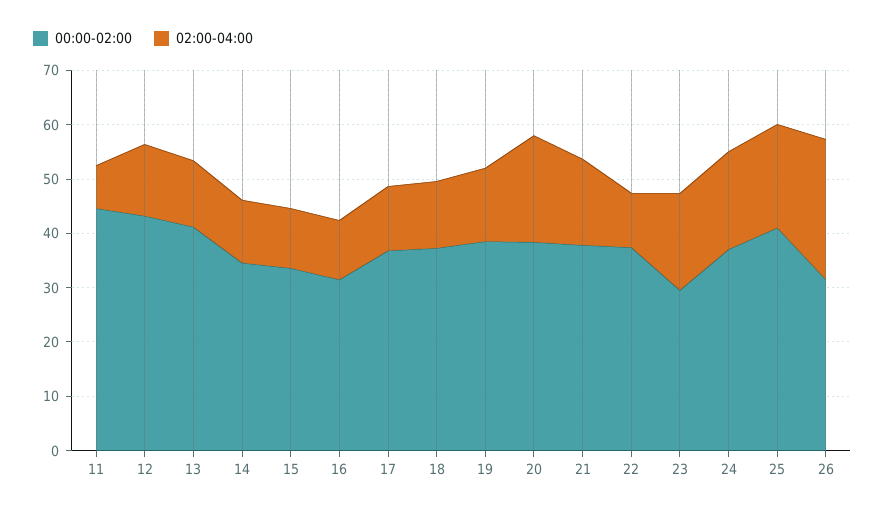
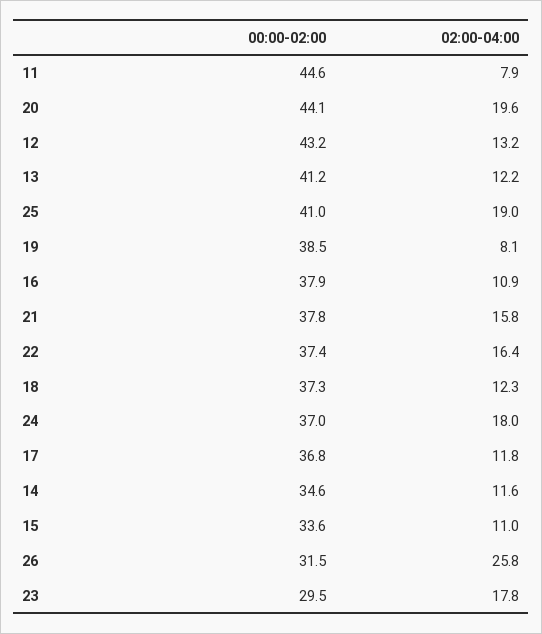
00:00-02:00, 16: 32 -> 37.9
02:00-04:00, 19: 14 -> 8.1
00:00-02:00, 20: 38 -> 44.1
02:00-04:00, 22: 10 -> 16.4

